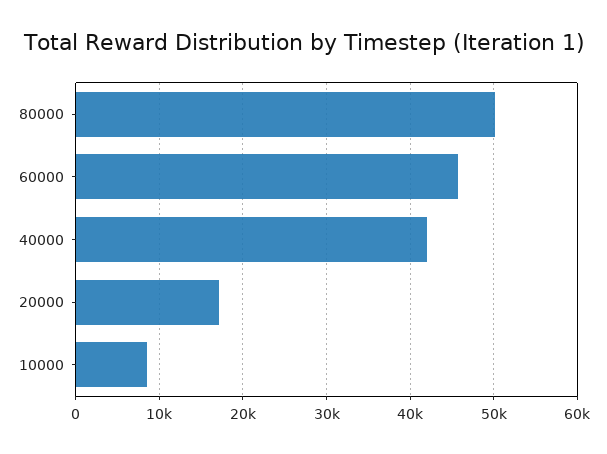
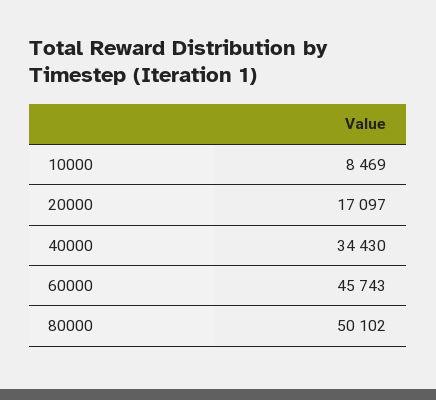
40000: 42000 -> 34430

